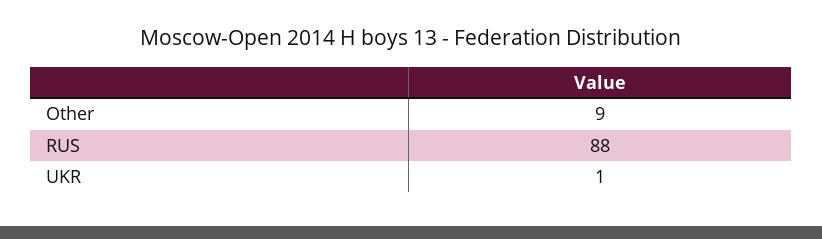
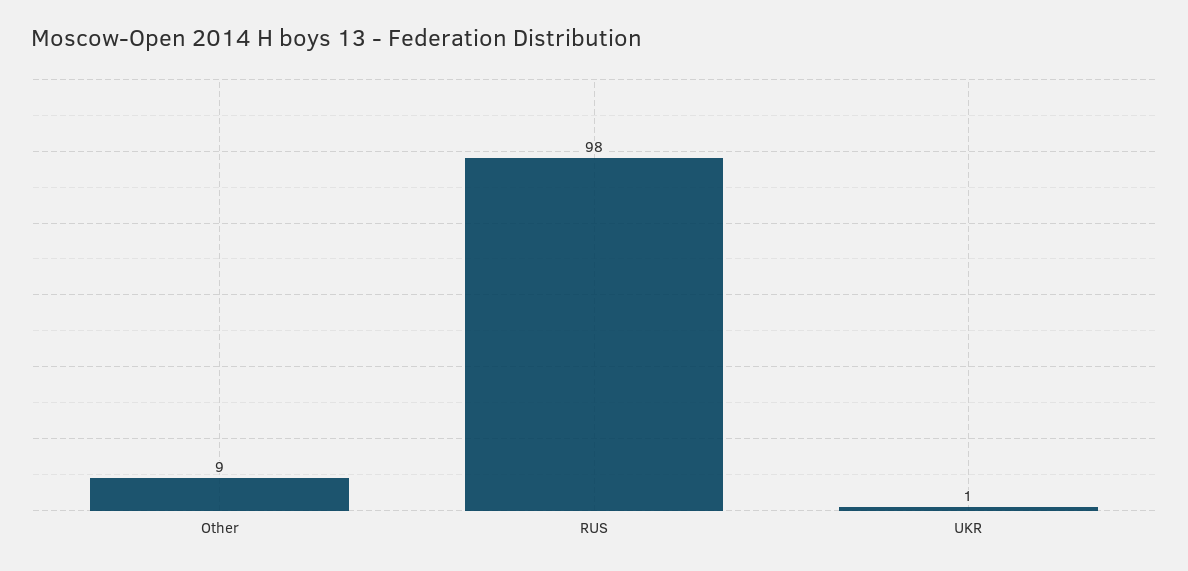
RUS: 88 -> 98

